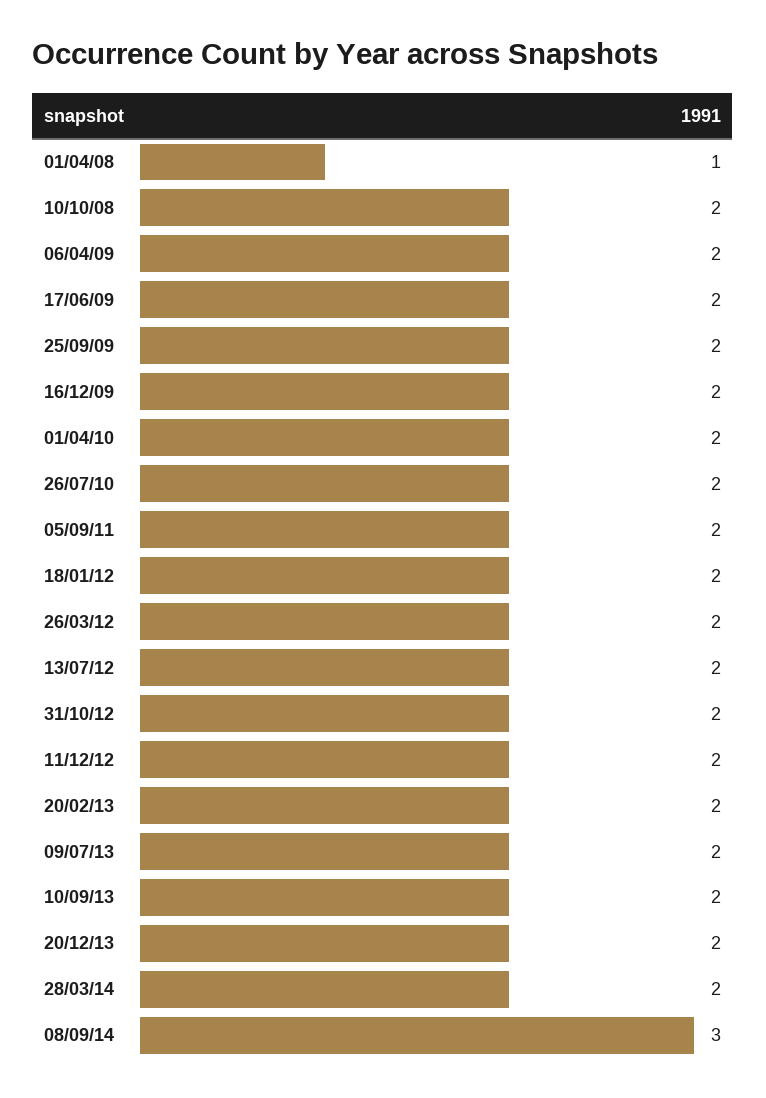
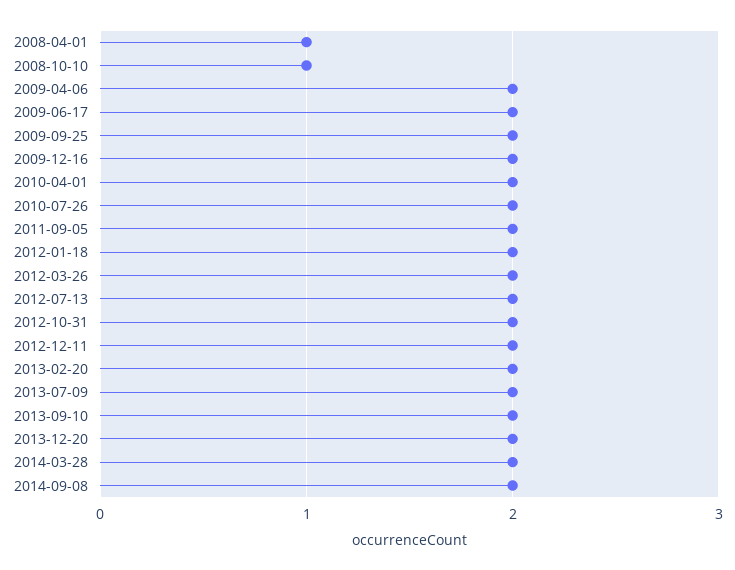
10/10/08: 2 -> 1
08/09/14: 3 -> 2

